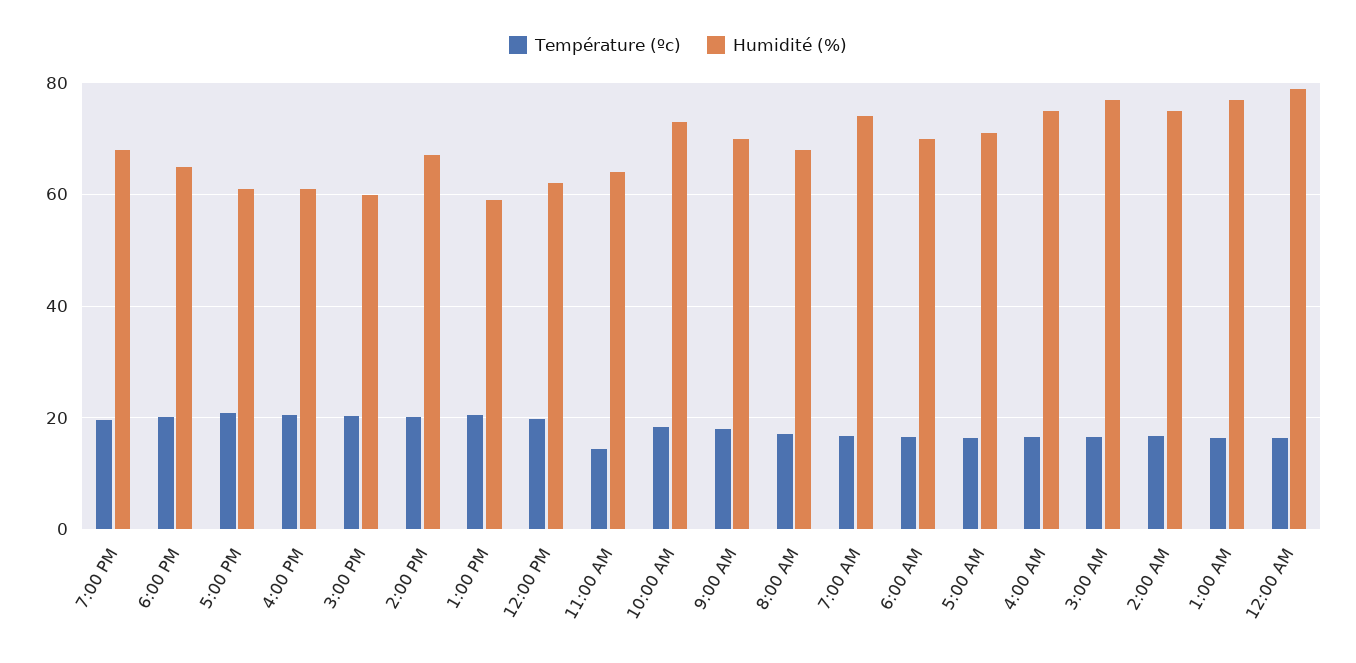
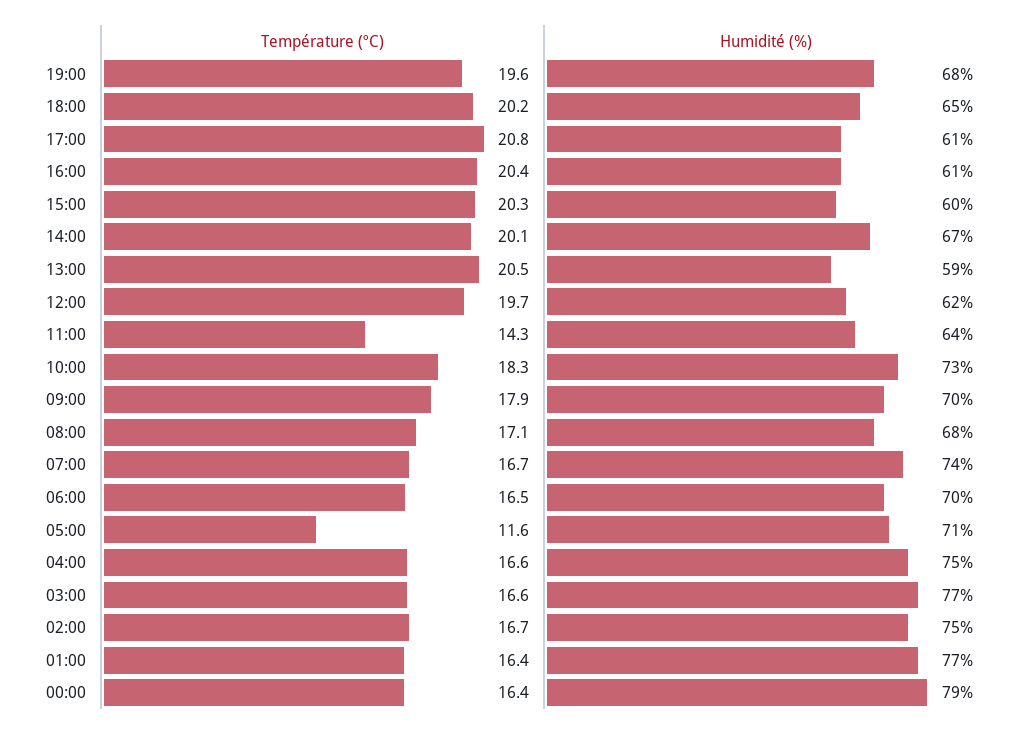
Température (ºc), 5:00 AM: 16 -> 11.6

